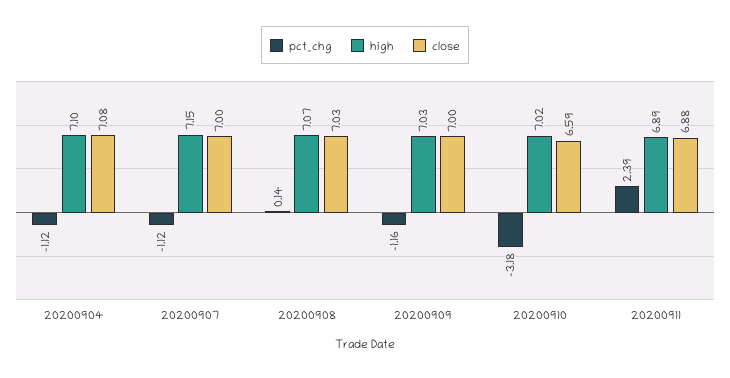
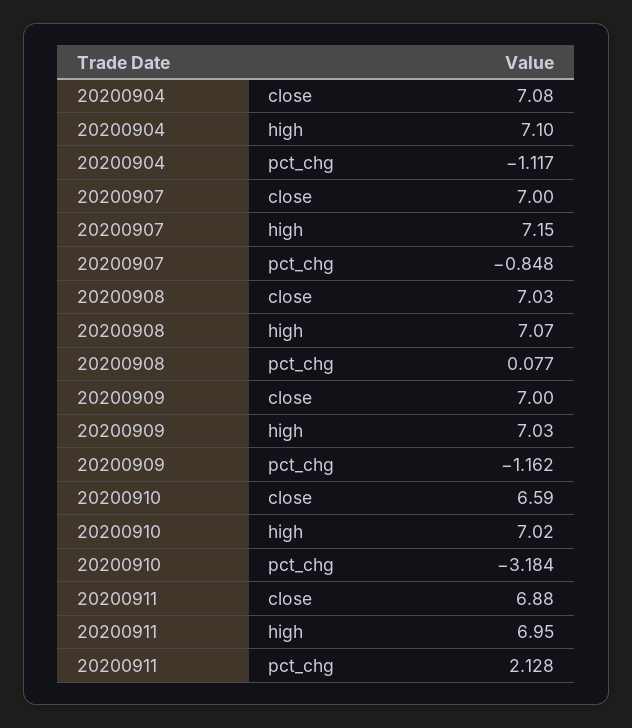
pct_chg, 20200907: -1.12 -> -0.848
pct_chg, 20200908: 0.14 -> 0.077
pct_chg, 20200911: 2.39 -> 2.128
high, 20200911: 6.89 -> 6.95

